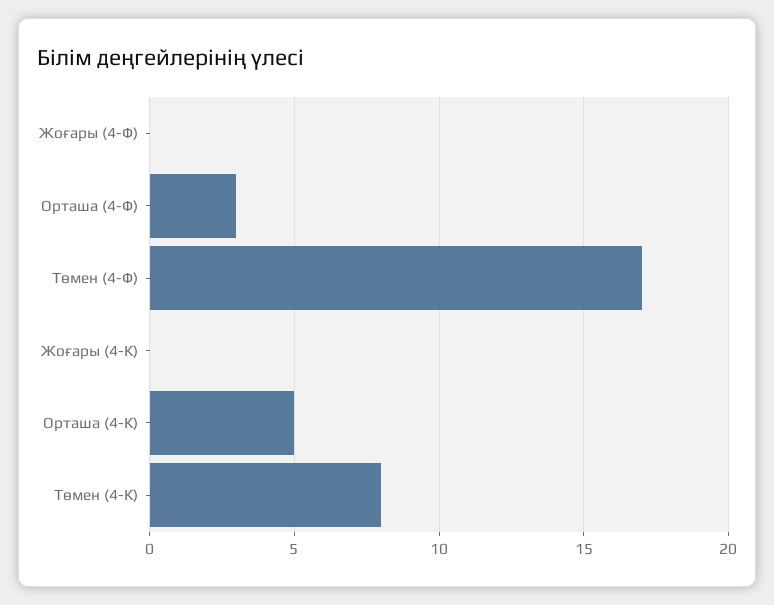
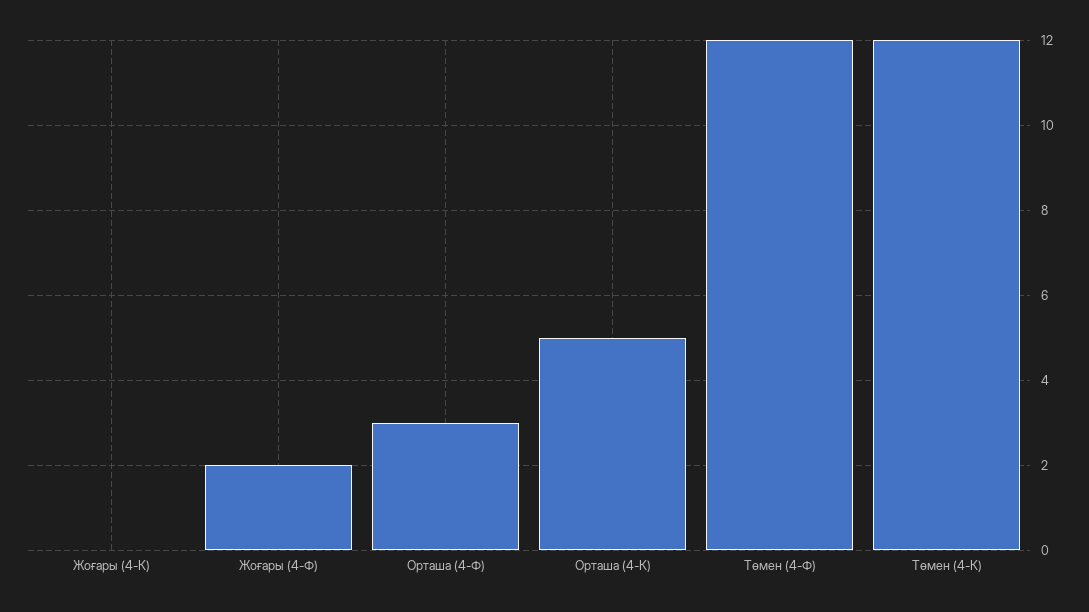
Жоғары (4-Ф): 0 -> 2
Төмен (4-Ф): 17 -> 12
Төмен (4-К): 8 -> 12

